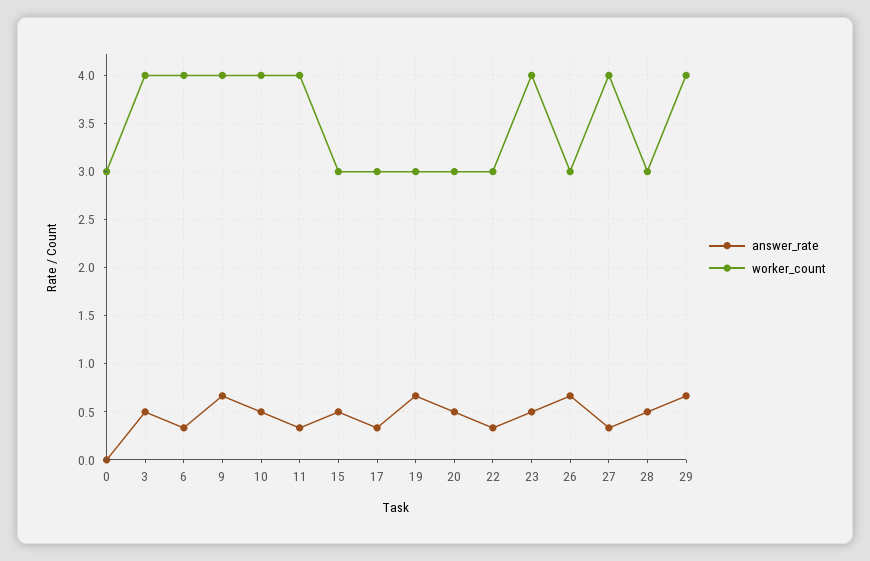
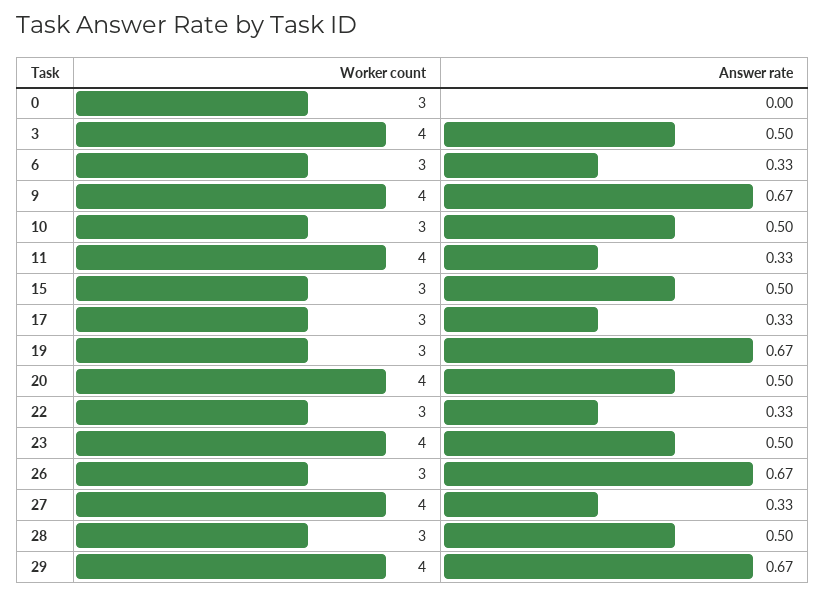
worker_count, 6: 4 -> 3
worker_count, 10: 4 -> 3
worker_count, 20: 3 -> 4

